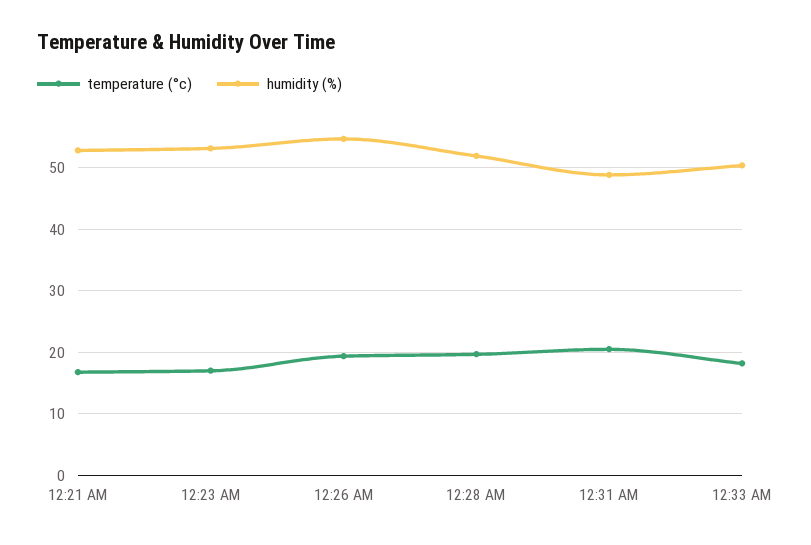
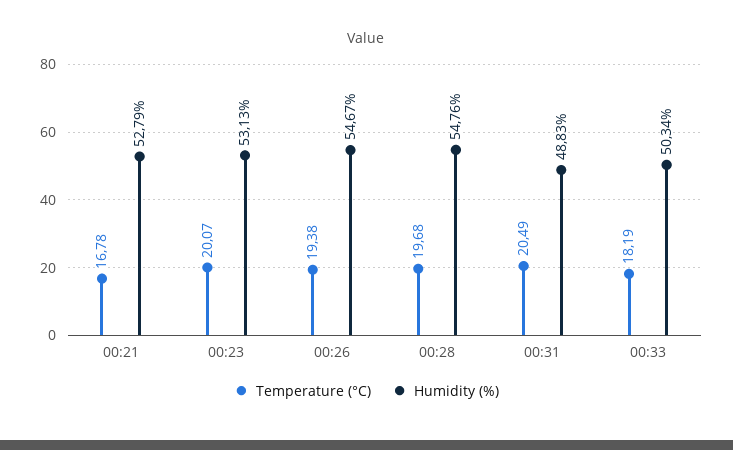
temperature (°c), 12:23 AM: 17 -> 20.07
humidity (%), 12:28 AM: 52 -> 54.76

